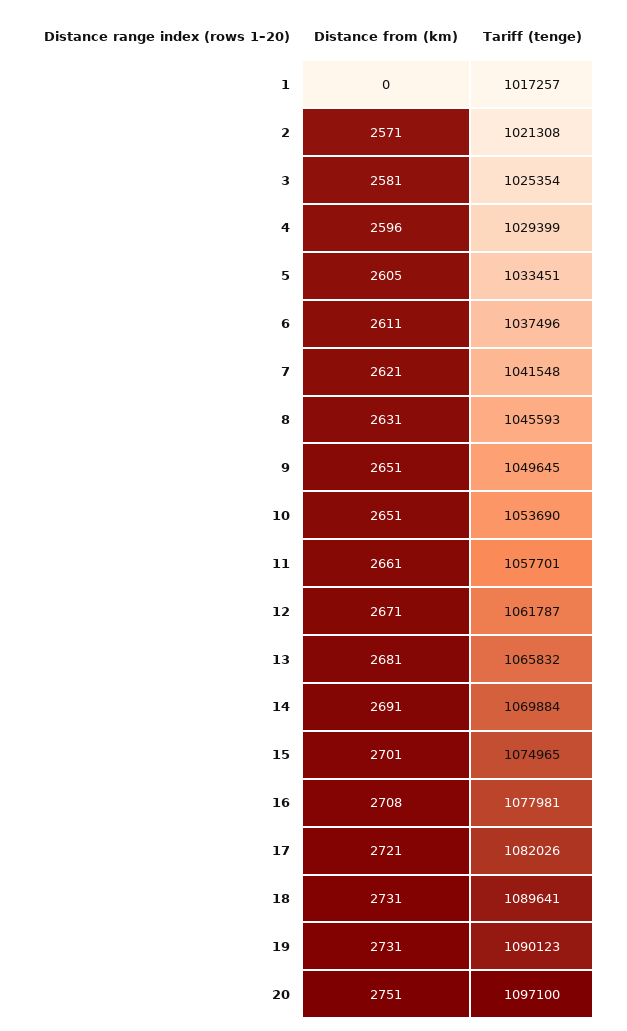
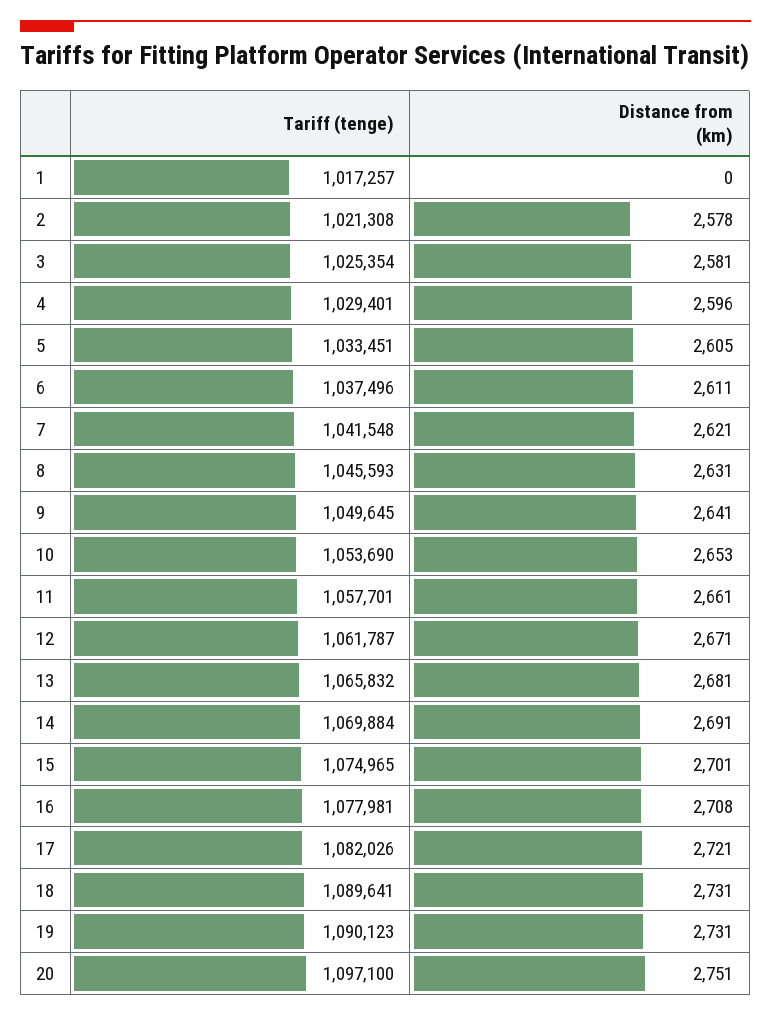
Distance from (km), 2: 2571 -> 2578
Tariff (tenge), 4: 1029399 -> 1029401
Distance from (km), 9: 2651 -> 2641
Distance from (km), 10: 2651 -> 2653

